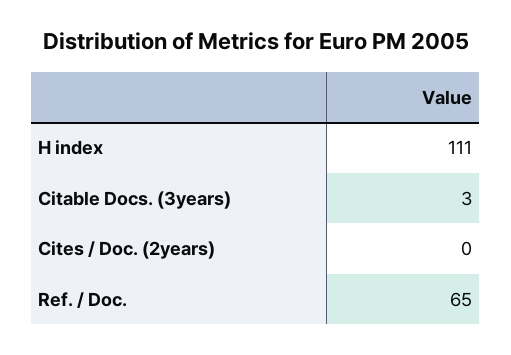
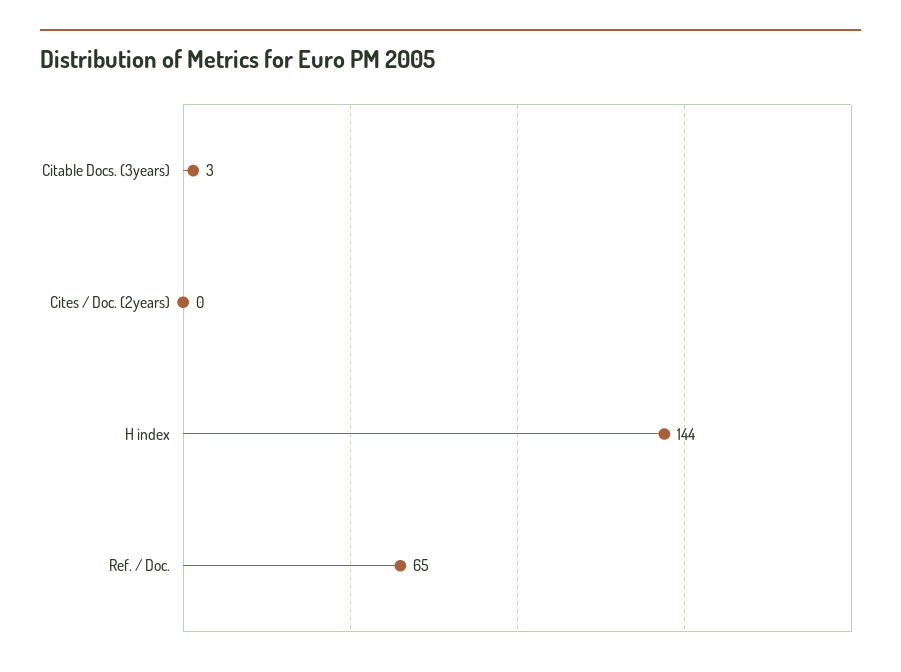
H index: 111 -> 144

